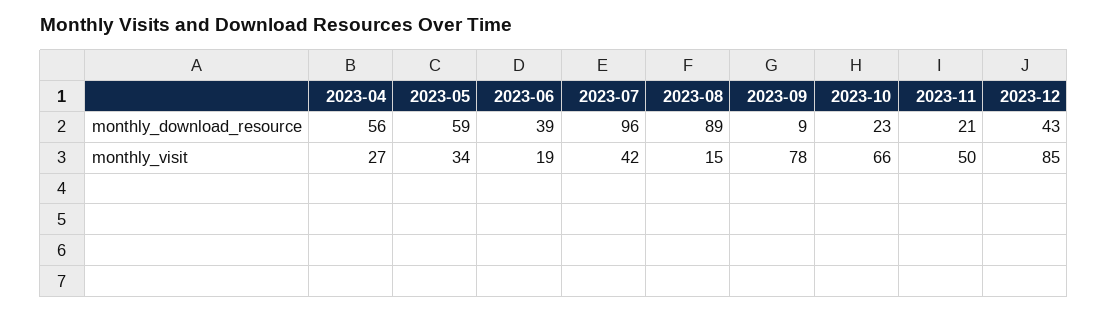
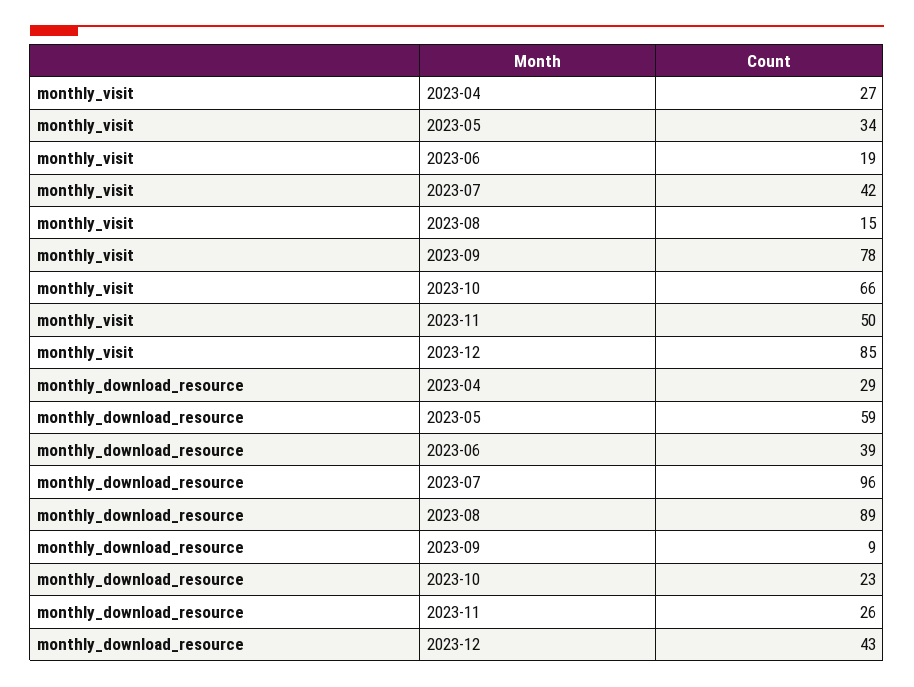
2023-04, monthly_download_resource: 56 -> 29
2023-11, monthly_download_resource: 21 -> 26

